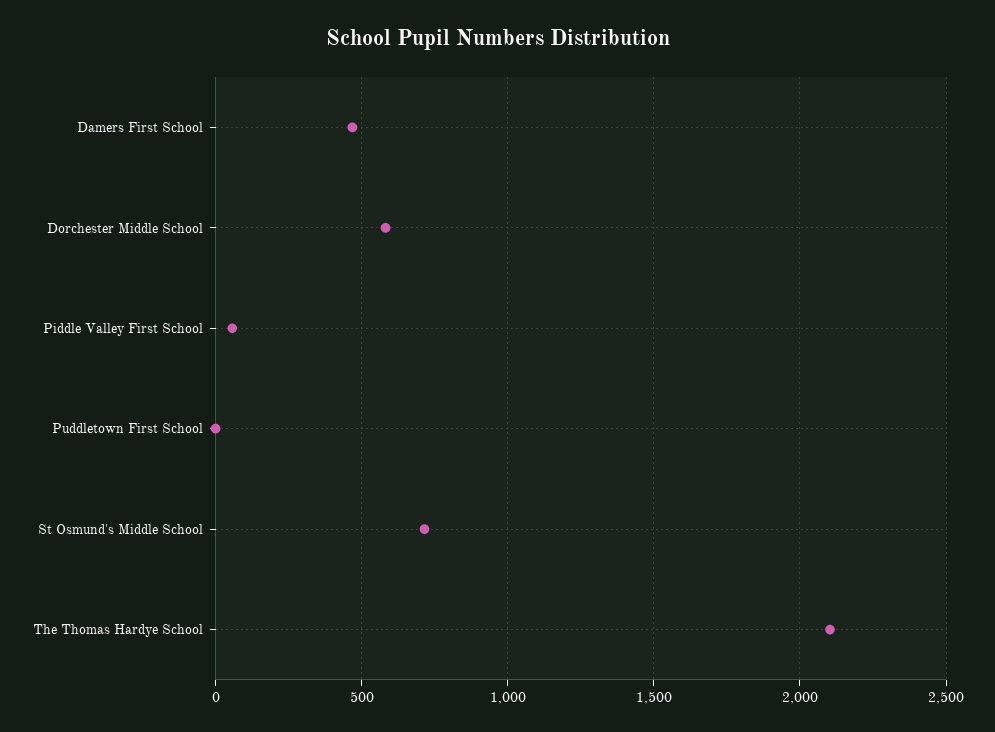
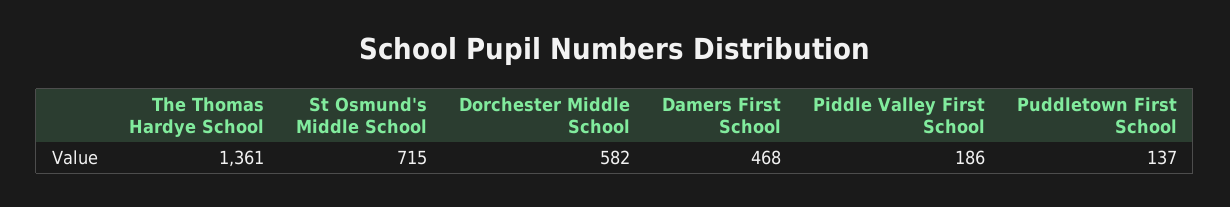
Piddle Valley First School: 50 -> 186
Puddletown First School: 0 -> 137
The Thomas Hardye School: 2100 -> 1361

